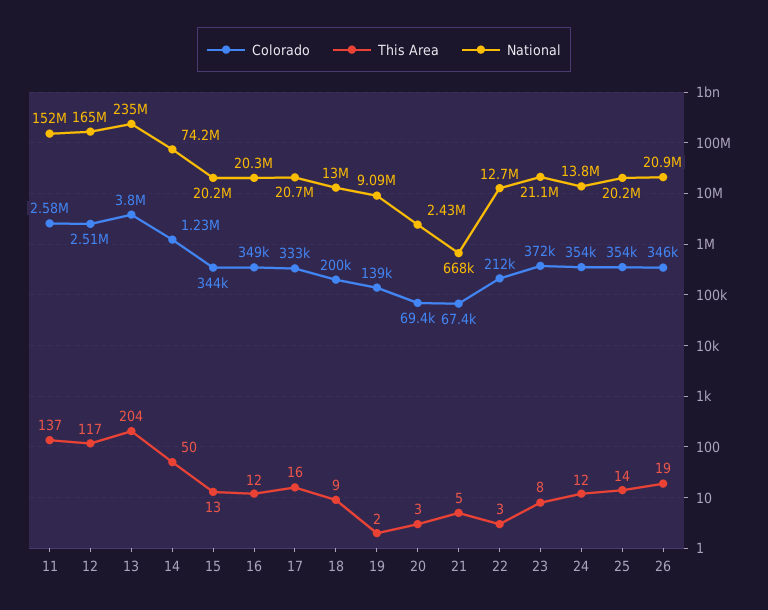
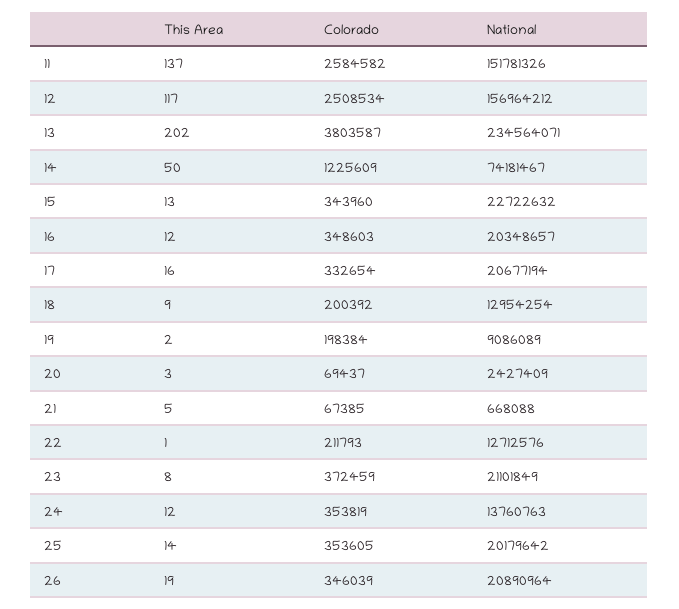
National, 12: 165000000 -> 156964212
This Area, 13: 204 -> 202
National, 15: 20200000 -> 22722632
Colorado, 19: 139000 -> 198384
This Area, 22: 3 -> 1

